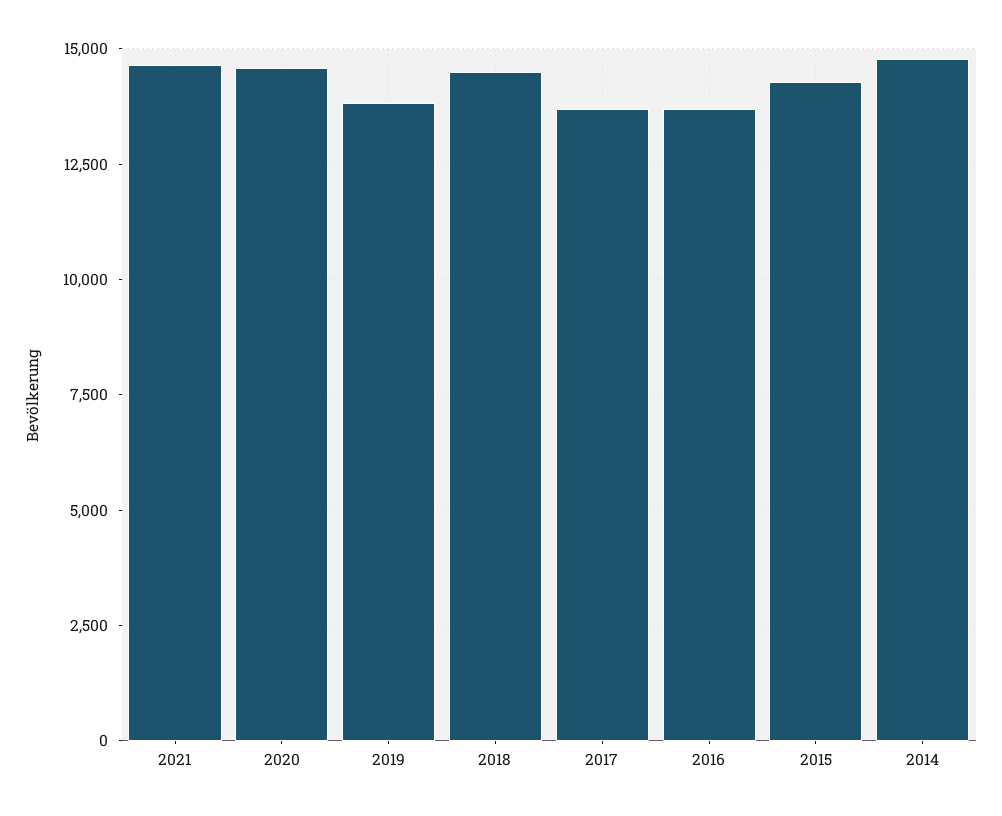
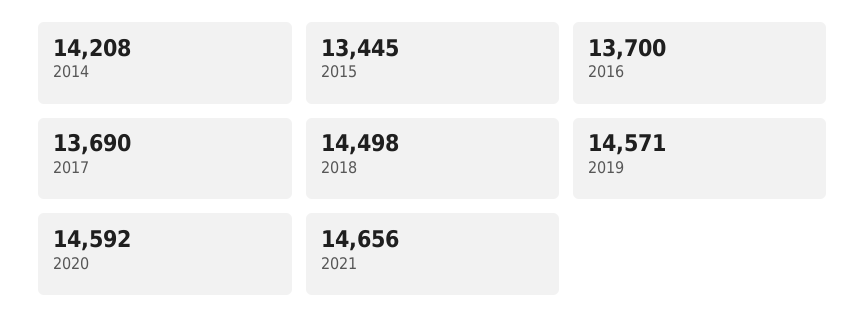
2019: 13750 -> 14571
2015: 14250 -> 13445
2014: 14750 -> 14208

